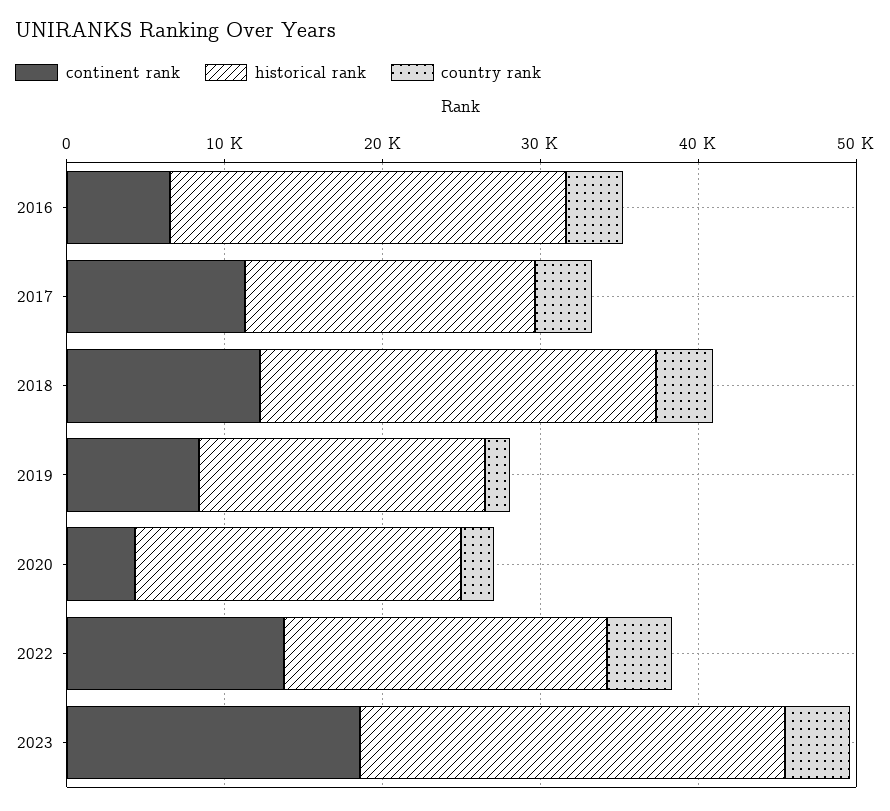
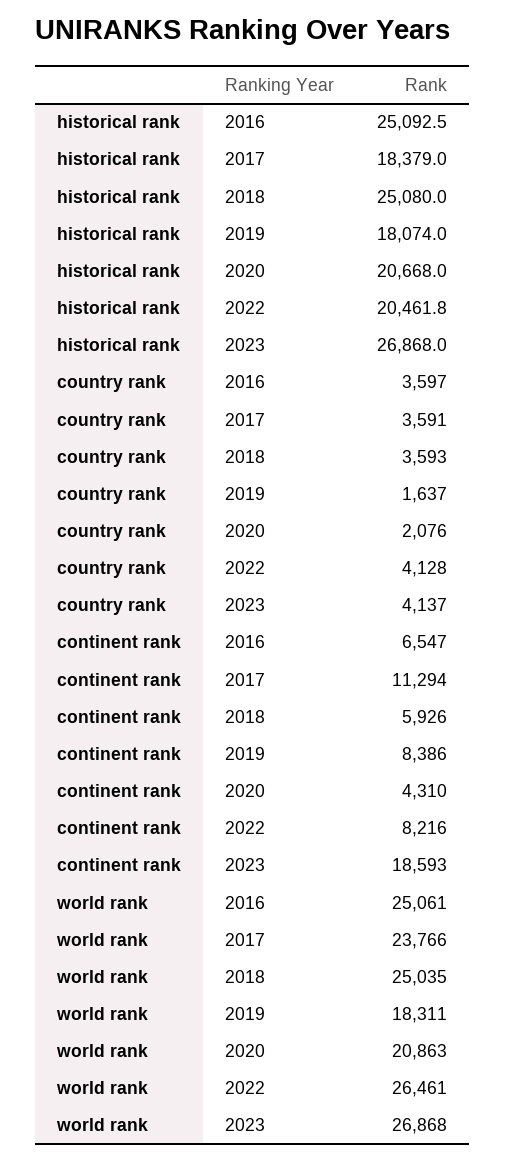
continent rank, 2018: 12000 -> 5926
continent rank, 2022: 14000 -> 8216
world rank, 2016: none -> 25061
world rank, 2017: none -> 23766
world rank, 2018: none -> 25035
world rank, 2019: none -> 18311
world rank, 2020: none -> 20863
world rank, 2022: none -> 26461
world rank, 2023: none -> 26868

